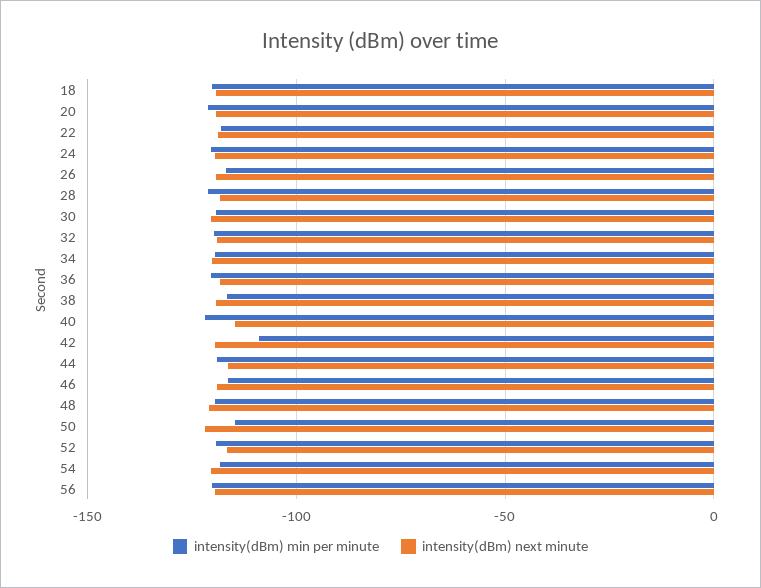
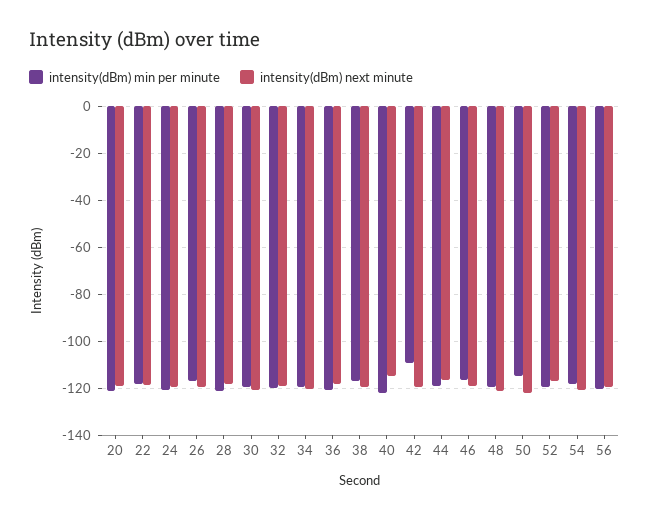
intensity(dBm) min per minute, 18: -120 -> none
intensity(dBm) next minute, 18: -120 -> none

